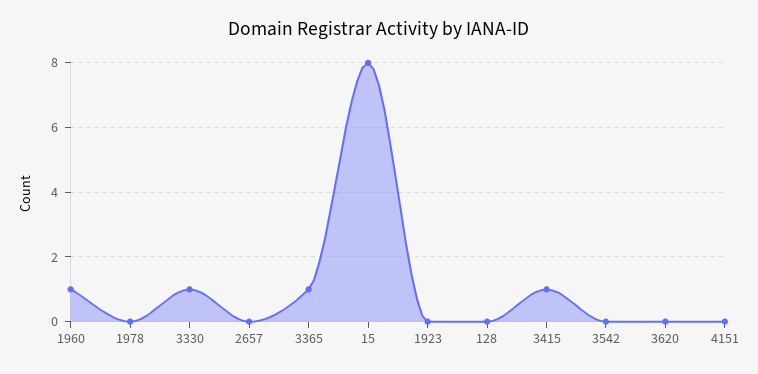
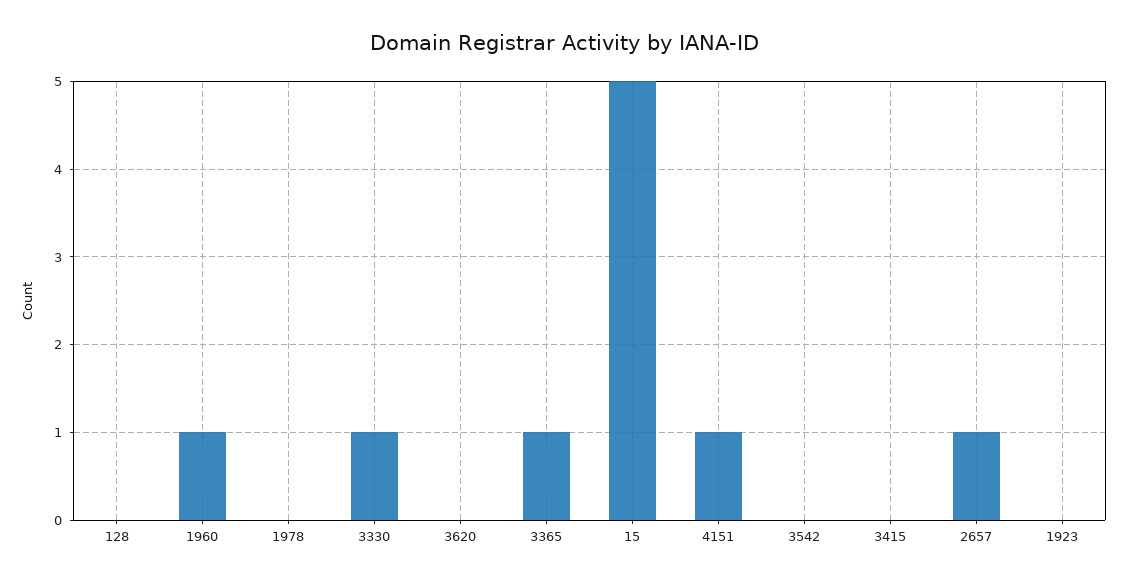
2657: 0 -> 1
15: 8 -> 5
3415: 1 -> 0
4151: 0 -> 1

